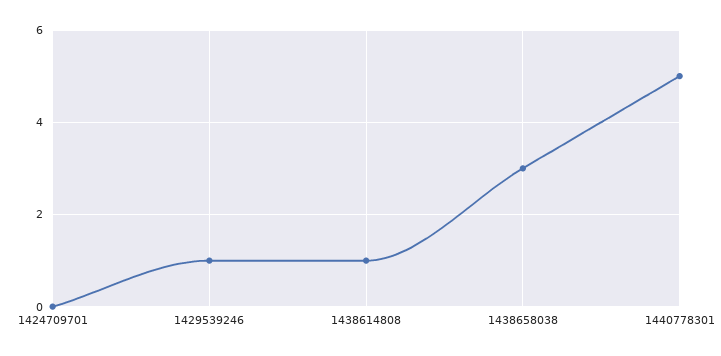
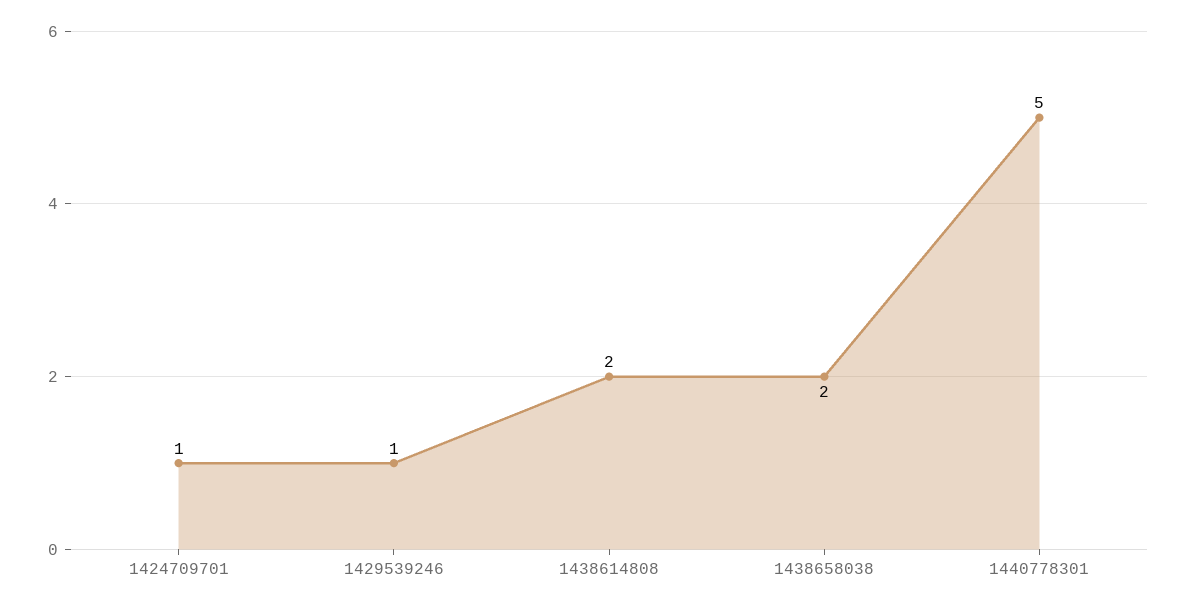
1424709701: 0 -> 1
1438614808: 1 -> 2
1438658038: 3 -> 2

